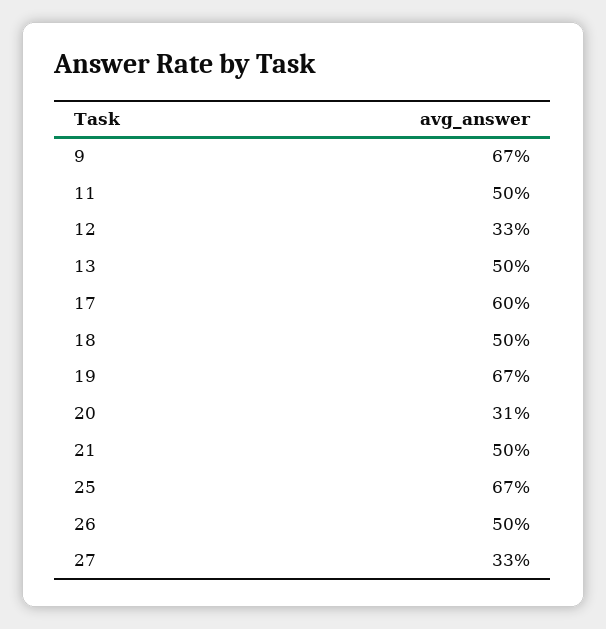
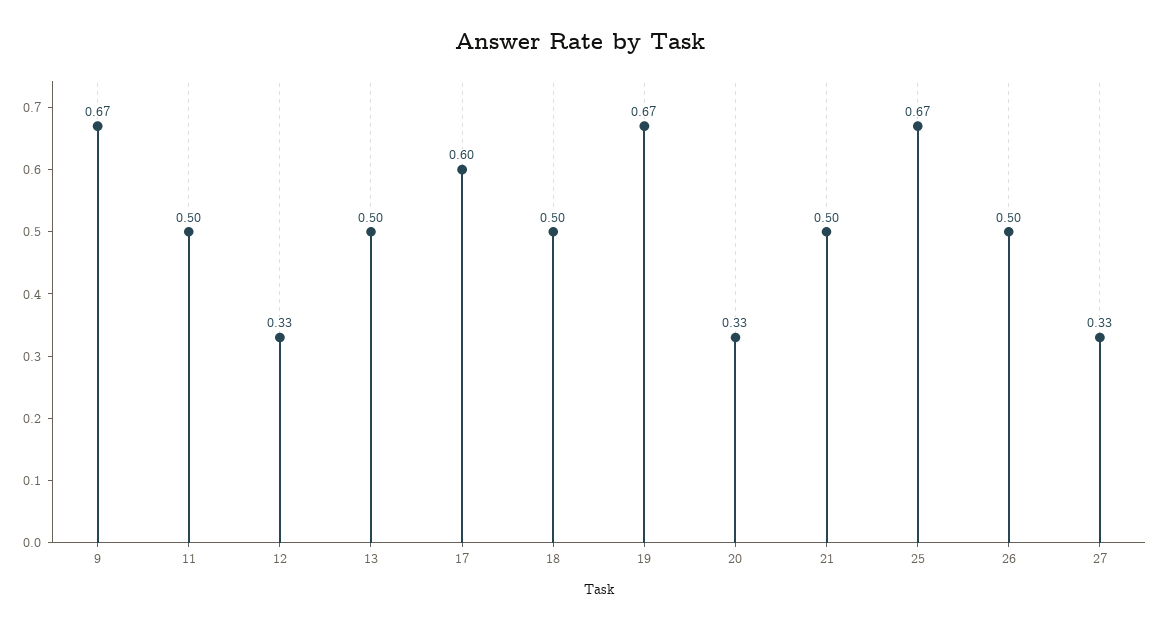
20: 0.31 -> 0.33

